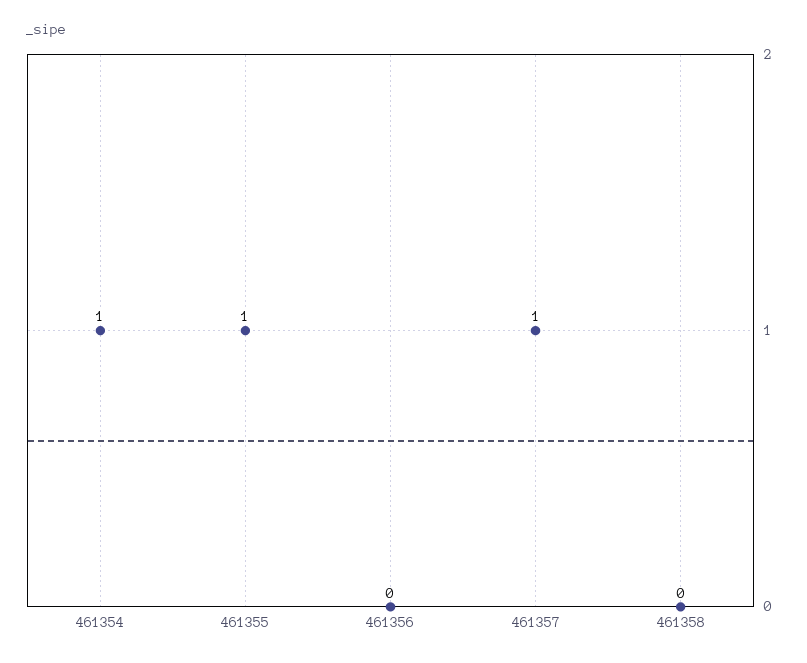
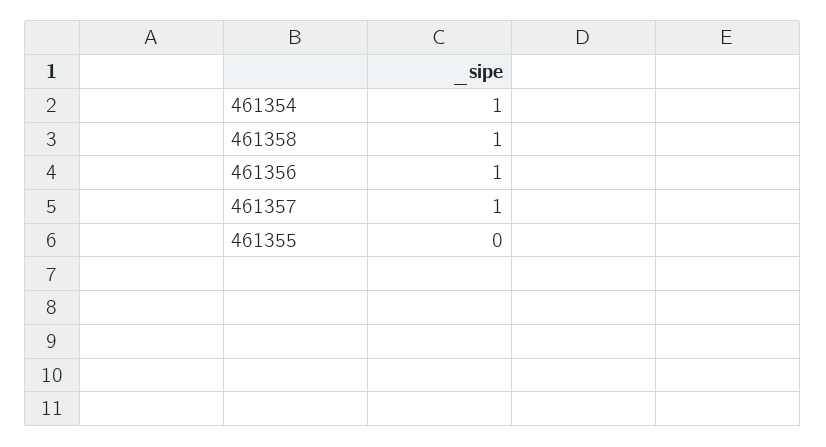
461355: 1 -> 0
461356: 0 -> 1
461358: 0 -> 1

